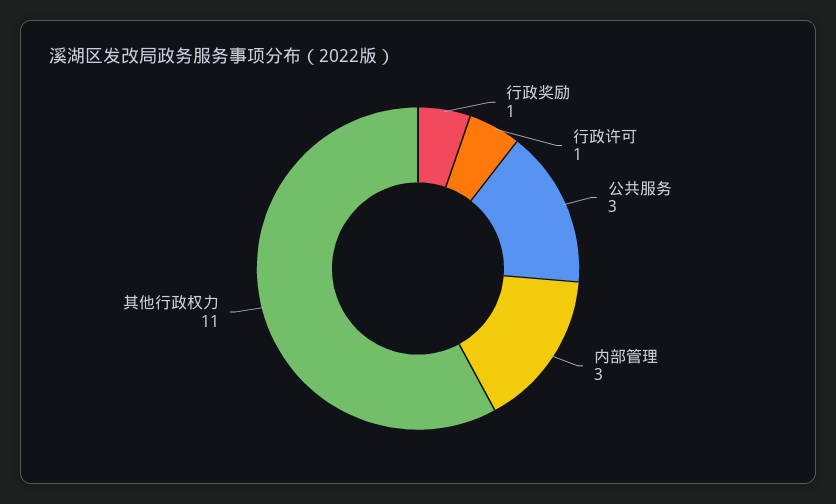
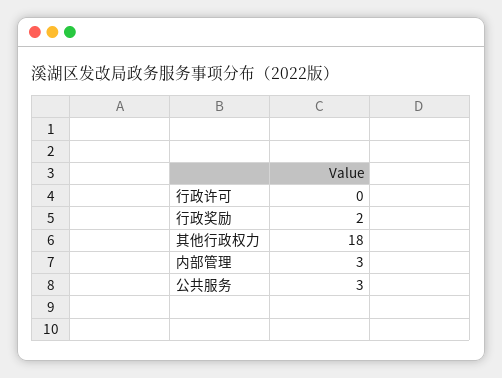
行政奖励: 1 -> 2
行政许可: 1 -> 0
其他行政权力: 11 -> 18

